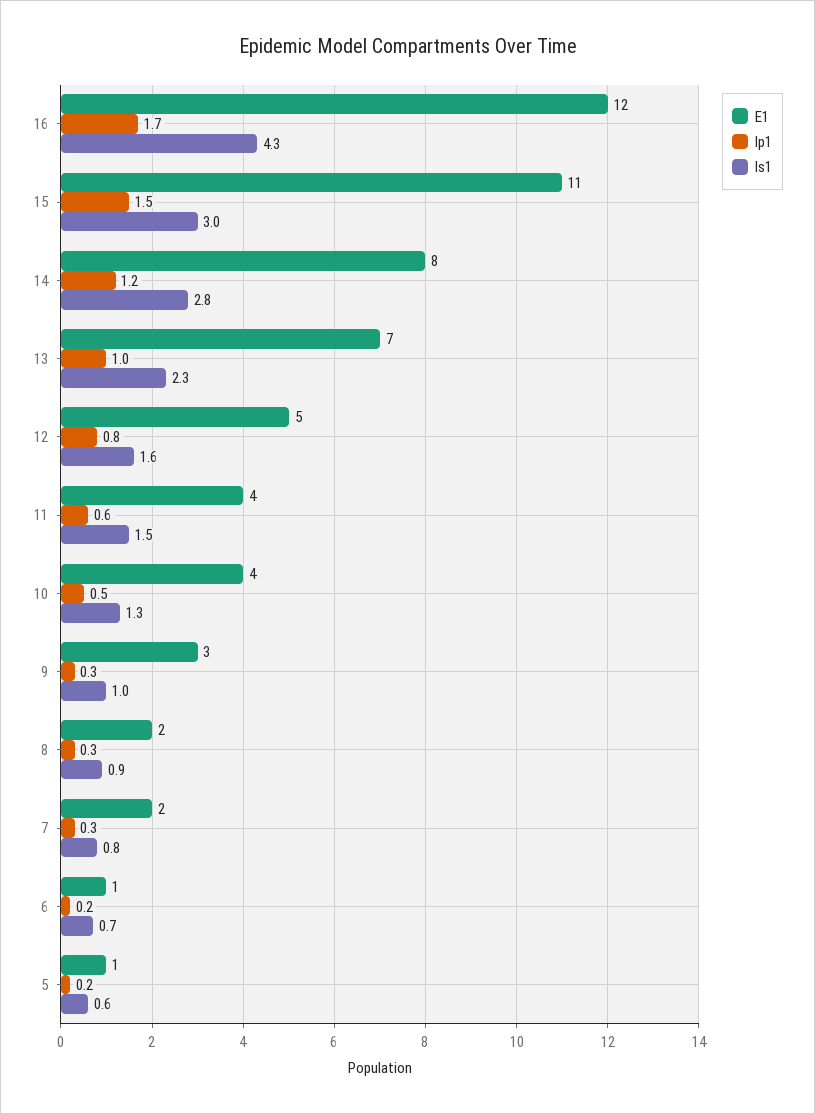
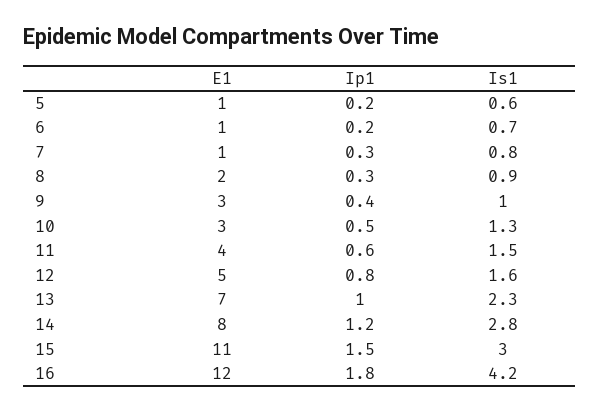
Ip1, 16: 1.7 -> 1.8
Is1, 16: 4.3 -> 4.2
E1, 10: 4 -> 3
Ip1, 9: 0.3 -> 0.4
E1, 7: 2 -> 1

